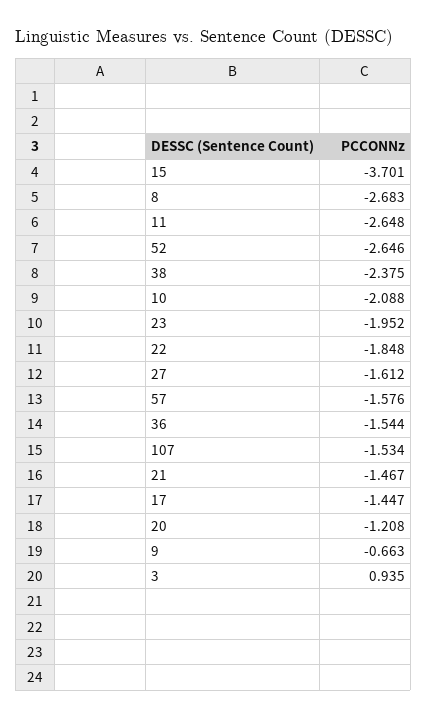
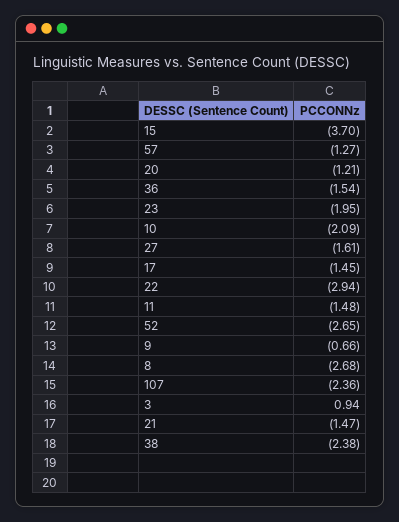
11: -2.648 -> -1.48
22: -1.848 -> -2.94
57: -1.576 -> -1.27
107: -1.534 -> -2.36

